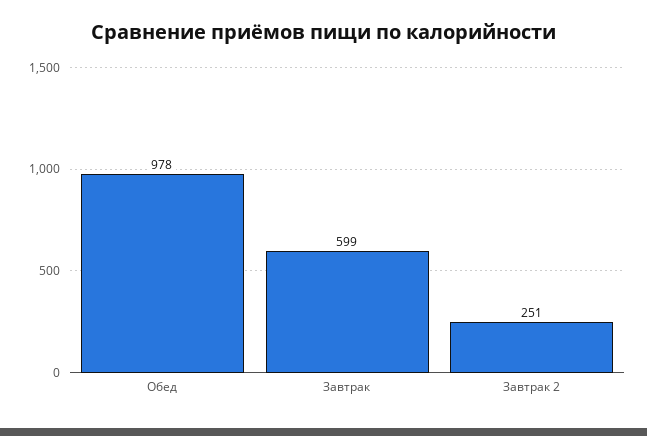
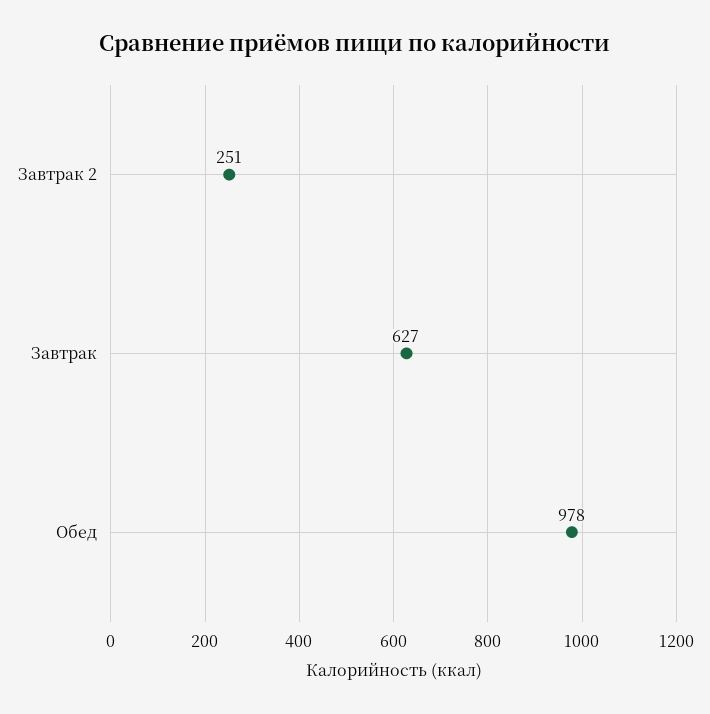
Завтрак: 599 -> 627

